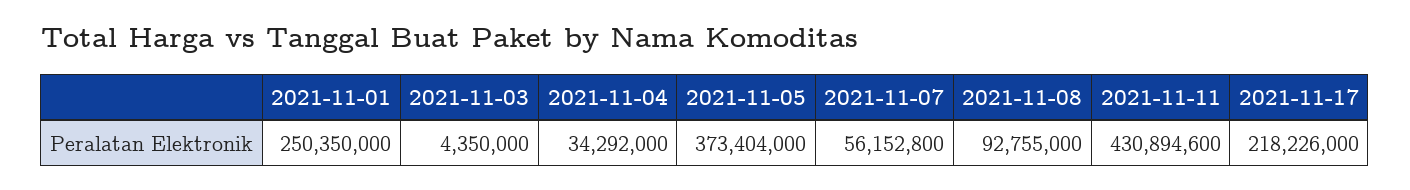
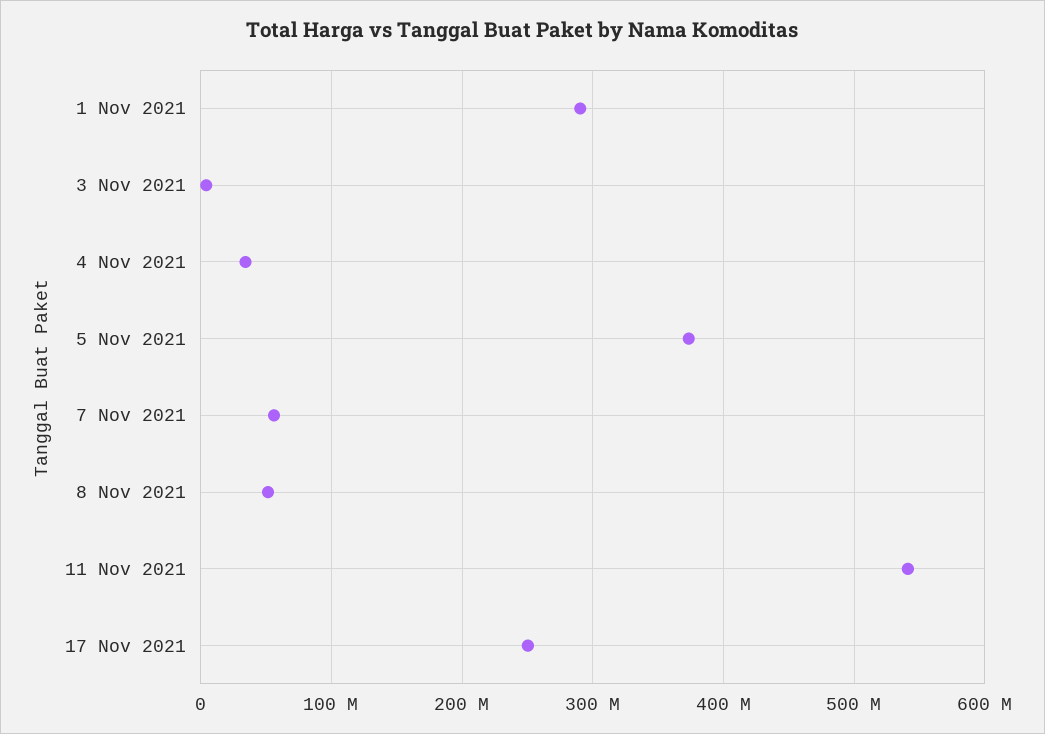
2021-11-01: 250350000 -> 290000000
2021-11-08: 92755000 -> 50000000
2021-11-11: 430894600 -> 540000000
2021-11-17: 218226000 -> 250000000

